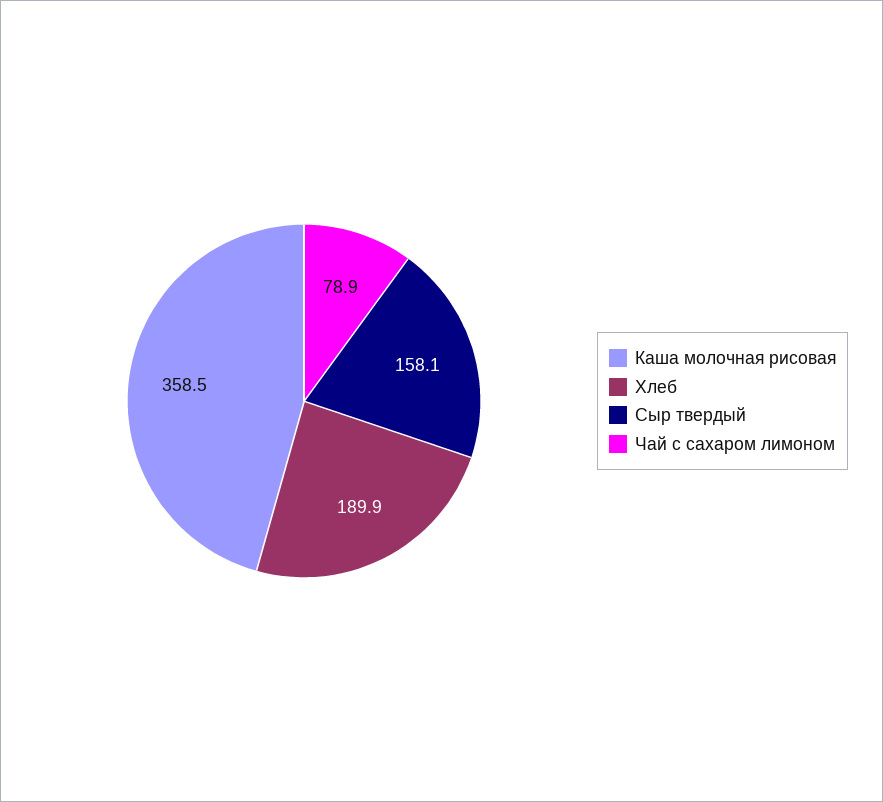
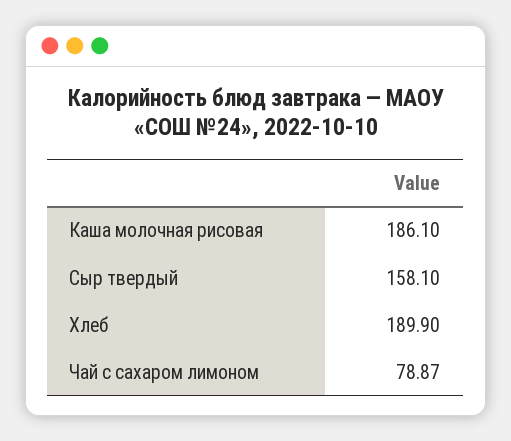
Каша молочная рисовая: 358.5 -> 186.1

